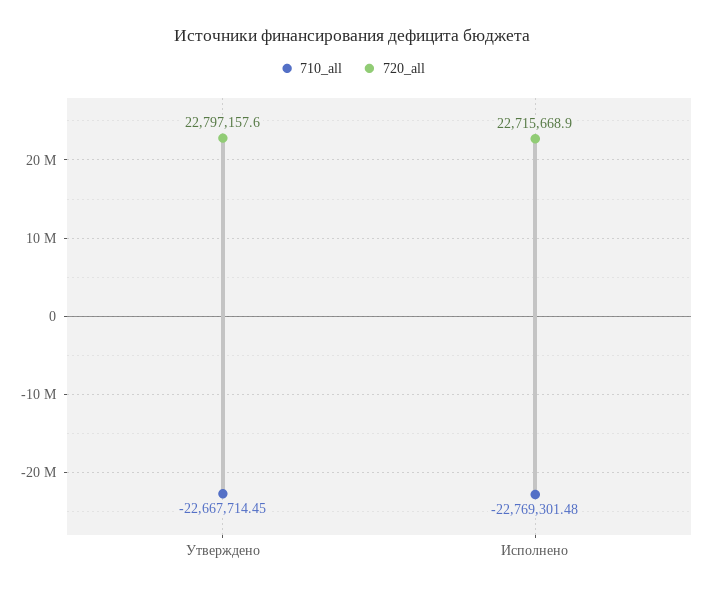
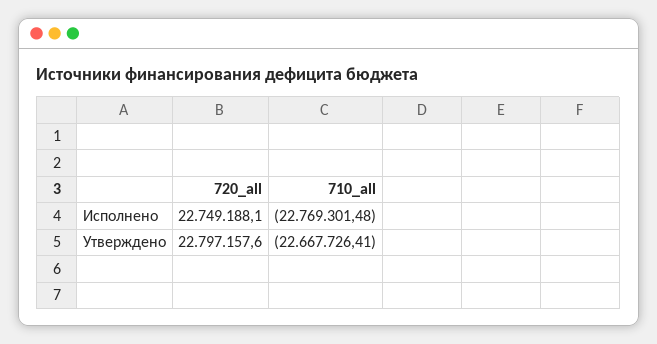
710_all, Утверждено: -22667714.45 -> -22667726.41
720_all, Исполнено: 22715668.9 -> 22749188.1

